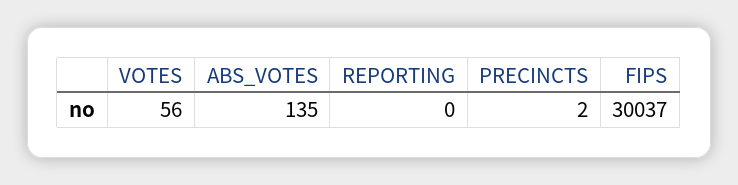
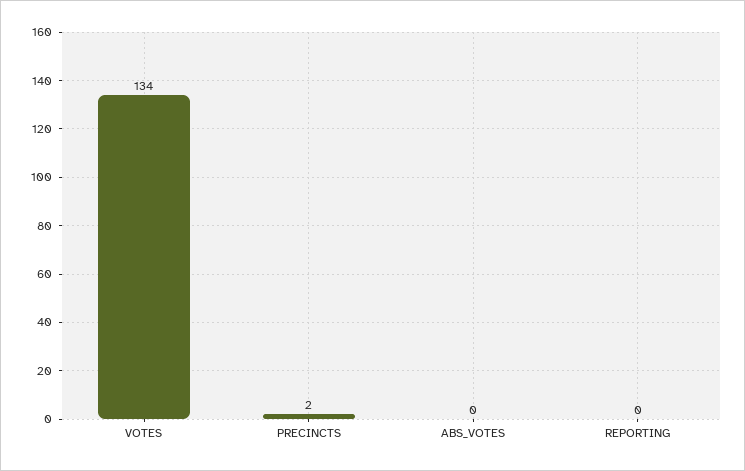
VOTES: 56 -> 134
ABS_VOTES: 135 -> 0
FIPS: 30037 -> none

